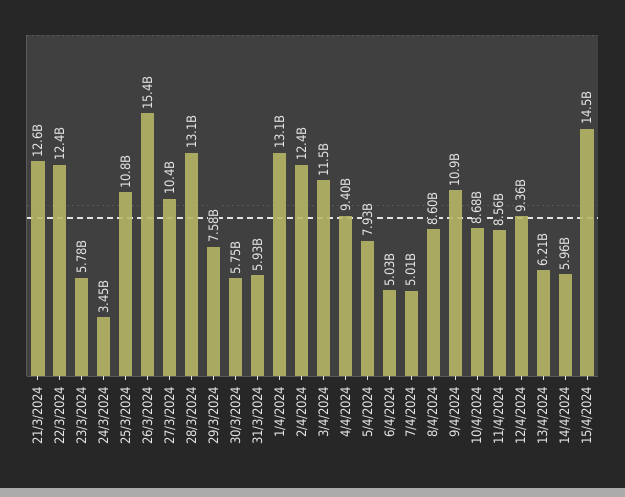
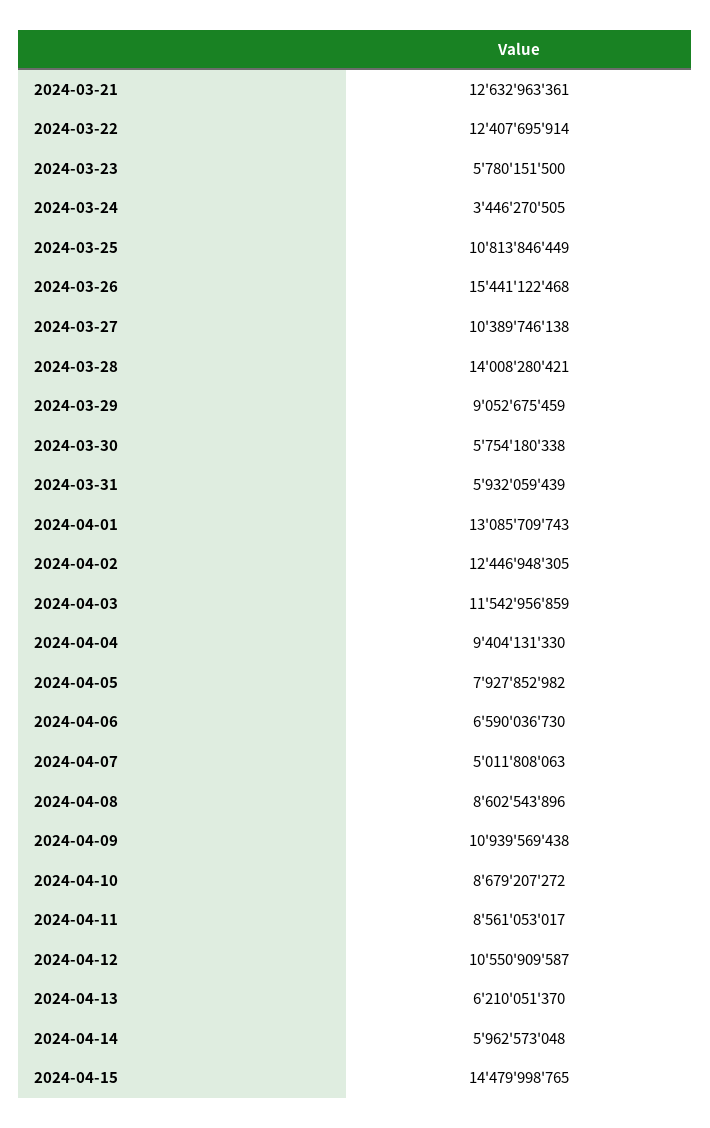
28/3/2024: 13100000000 -> 14008280421
29/3/2024: 7580000000 -> 9052675459
6/4/2024: 5030000000 -> 6590036730
12/4/2024: 9360000000 -> 10550909587

